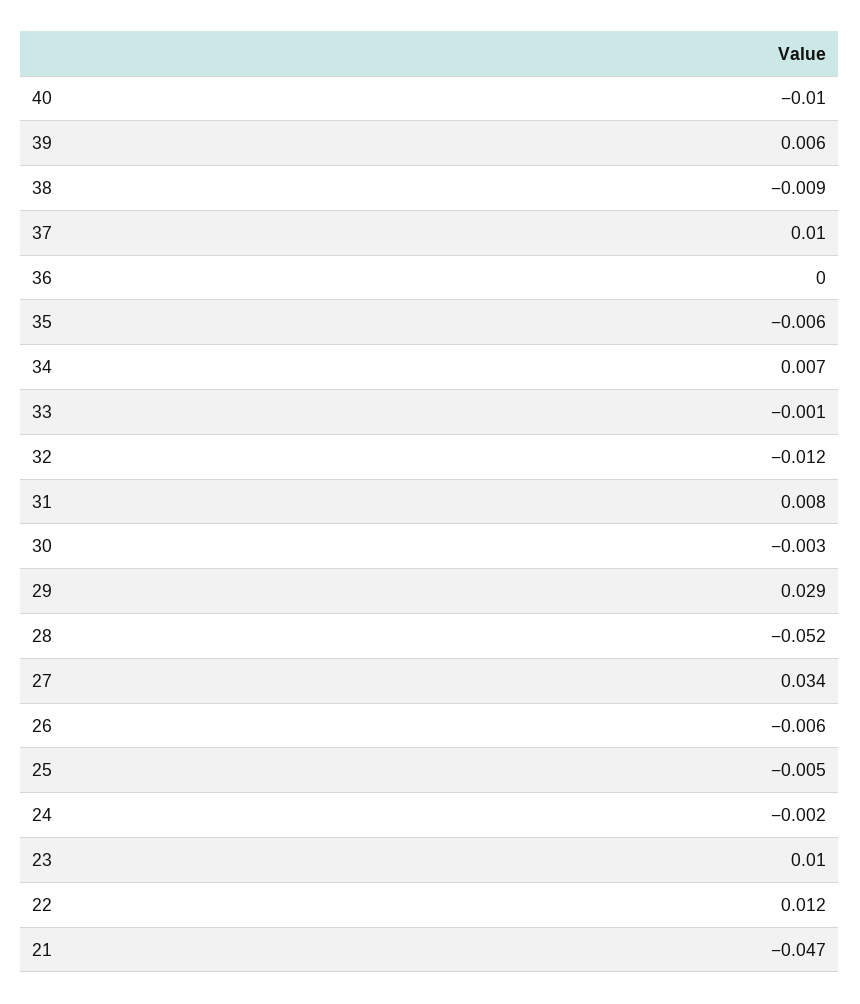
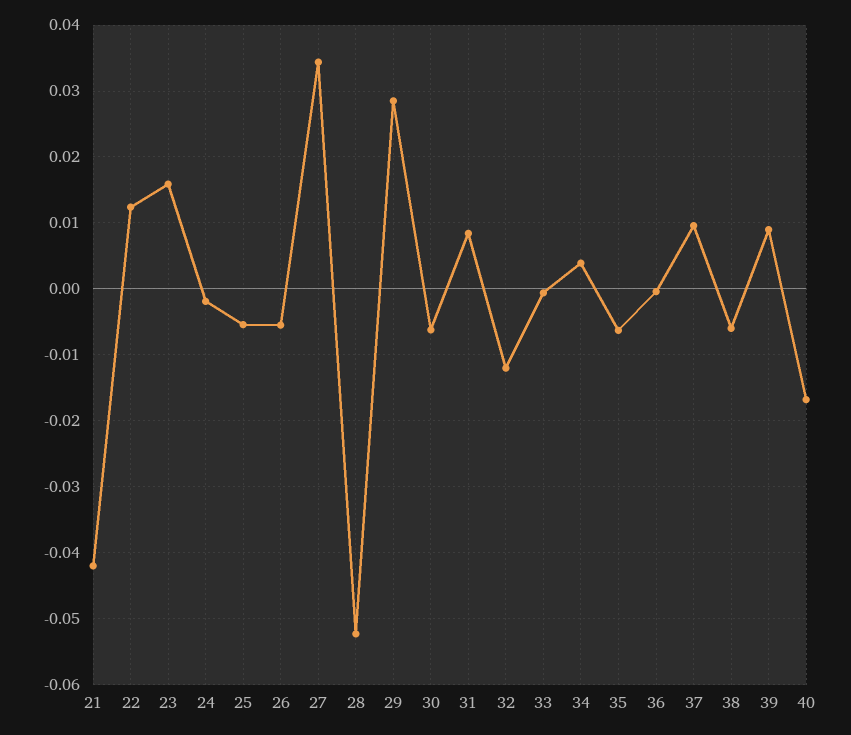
40: -0.01 -> -0.017
39: 0.006 -> 0.009
38: -0.009 -> -0.006
34: 0.007 -> 0.004
30: -0.003 -> -0.006
23: 0.01 -> 0.016
21: -0.047 -> -0.042

